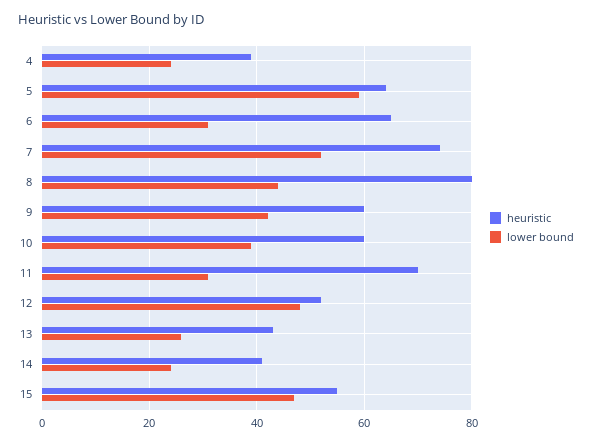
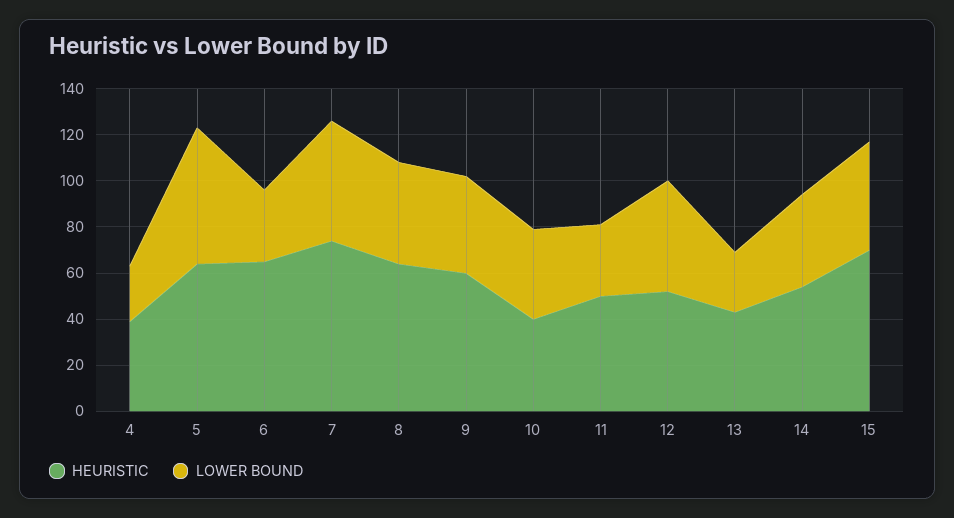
heuristic, 8: 80 -> 65
heuristic, 10: 60 -> 40
heuristic, 11: 70 -> 50
heuristic, 14: 40 -> 55
lower bound, 14: 25 -> 40
heuristic, 15: 55 -> 70

